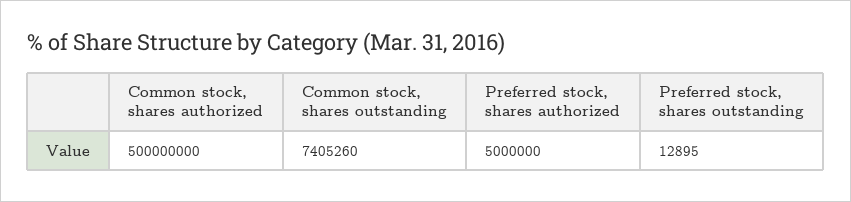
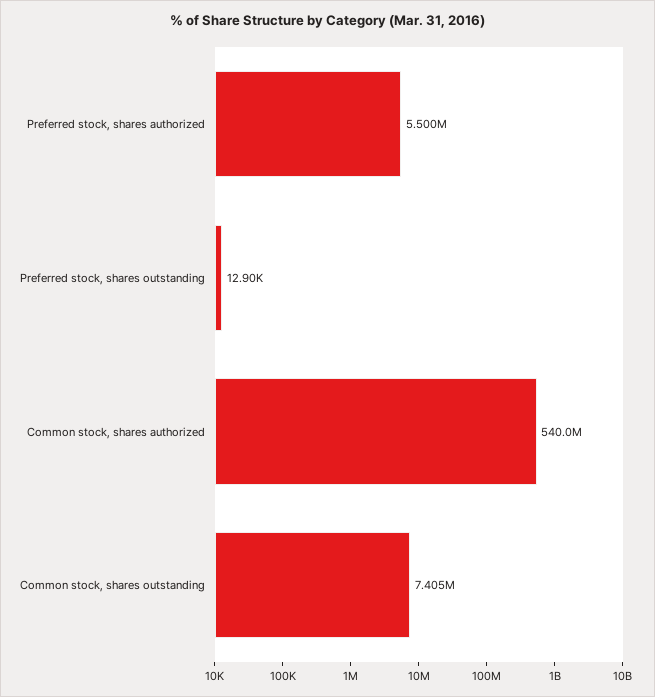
Common stock, shares authorized: 500000000 -> 540000000
Preferred stock, shares authorized: 5000000 -> 5500000

